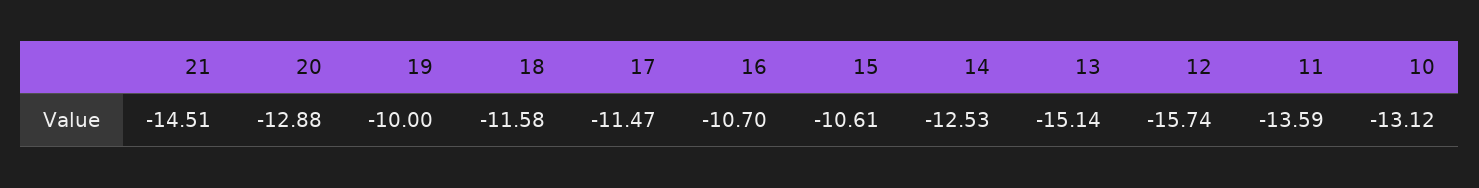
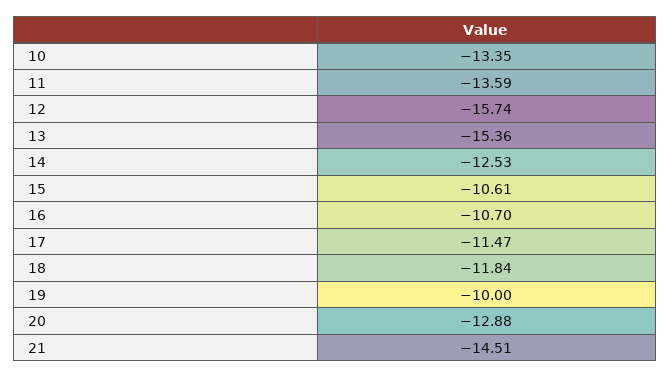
18: -11.58 -> -11.84
13: -15.14 -> -15.36
10: -13.12 -> -13.35

